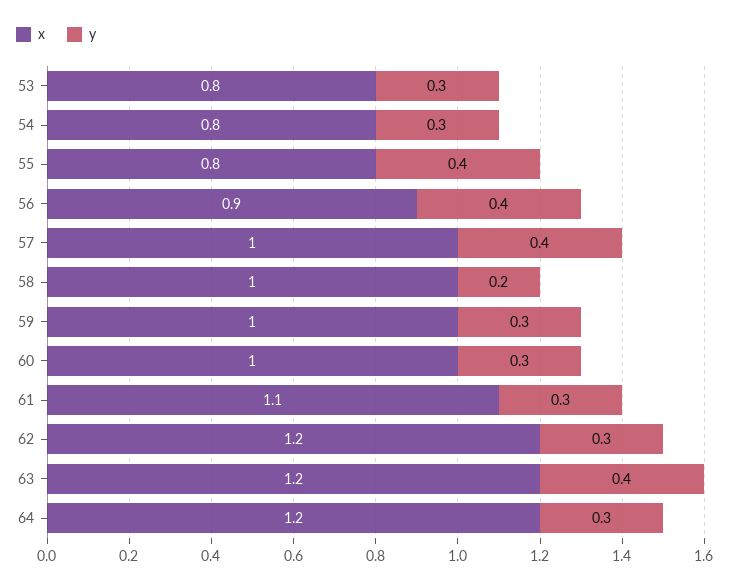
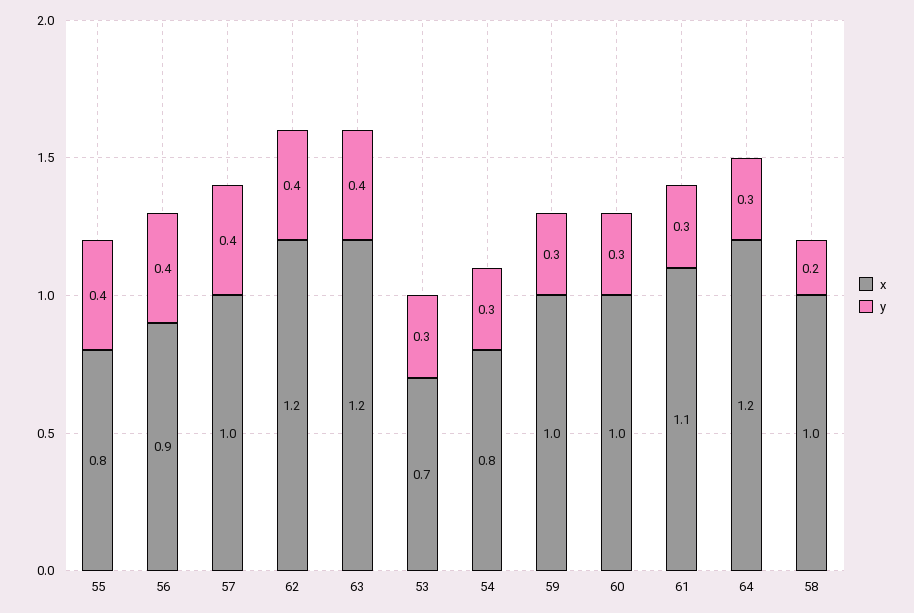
x, 53: 0.8 -> 0.7
y, 62: 0.3 -> 0.4

